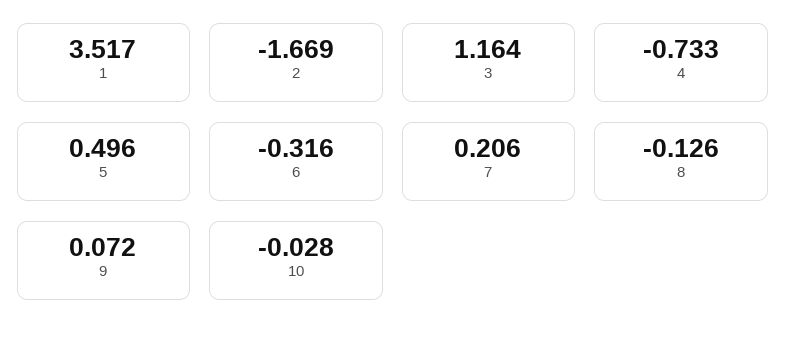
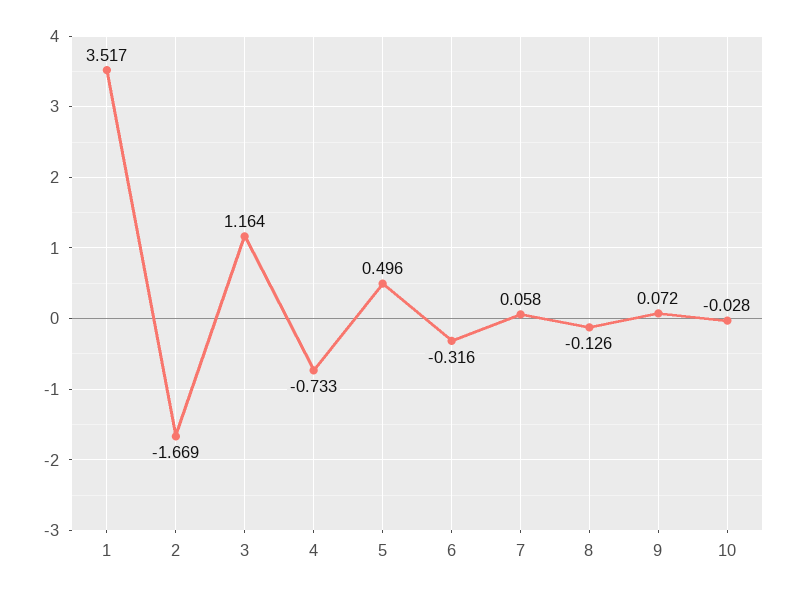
7: 0.206 -> 0.058

